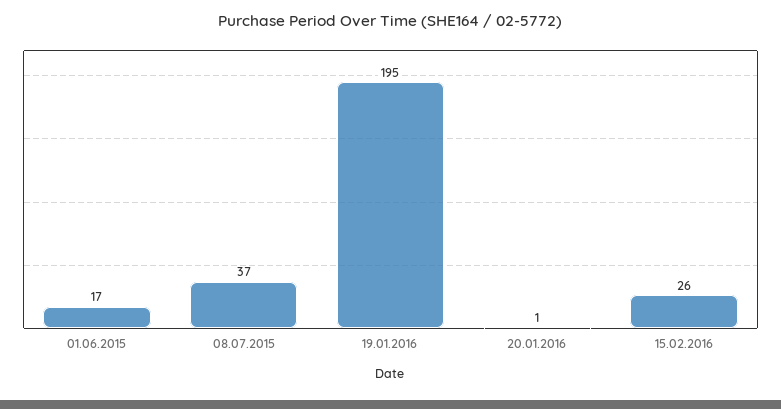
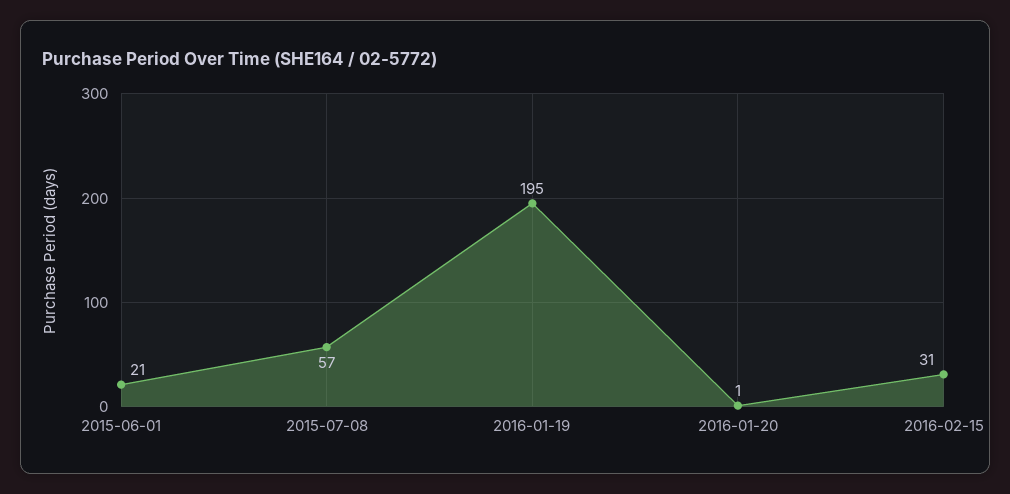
01.06.2015: 17 -> 21
08.07.2015: 37 -> 57
15.02.2016: 26 -> 31

